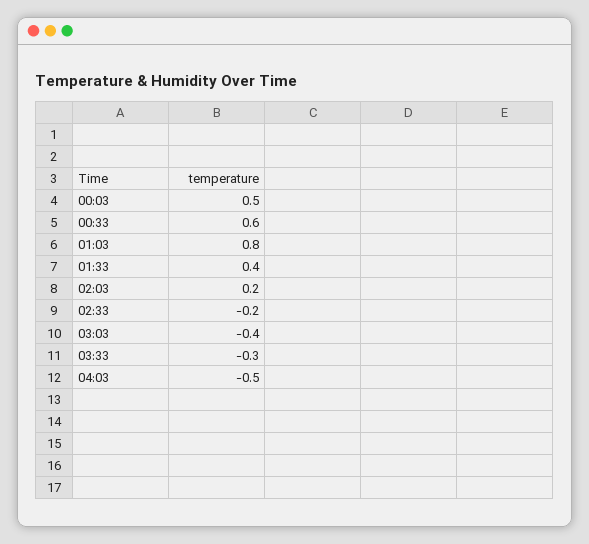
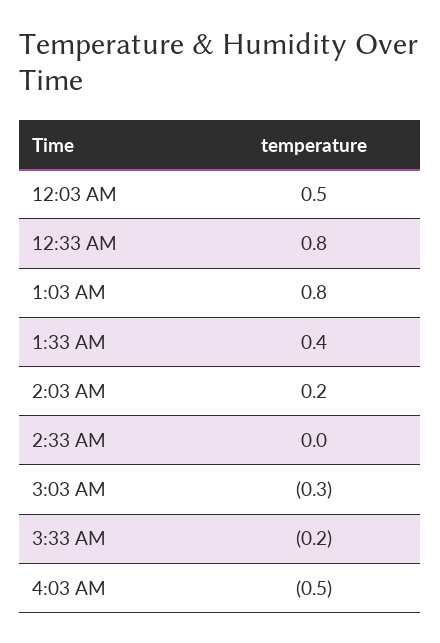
00:33: 0.6 -> 0.8
02:33: -0.2 -> 0
03:03: -0.4 -> -0.3
03:33: -0.3 -> -0.2

